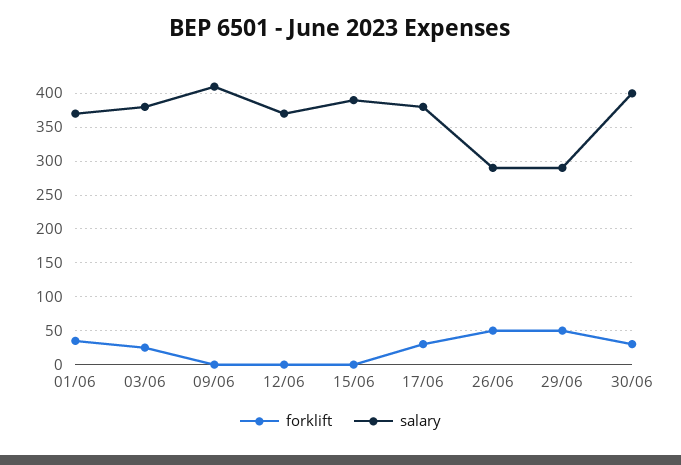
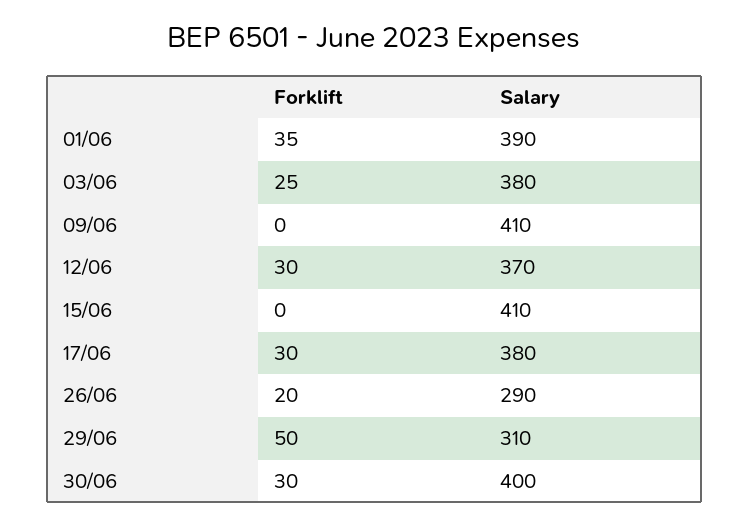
salary, 01/06: 370 -> 390
forklift, 12/06: 0 -> 30
salary, 15/06: 390 -> 410
forklift, 26/06: 50 -> 20
salary, 29/06: 290 -> 310

